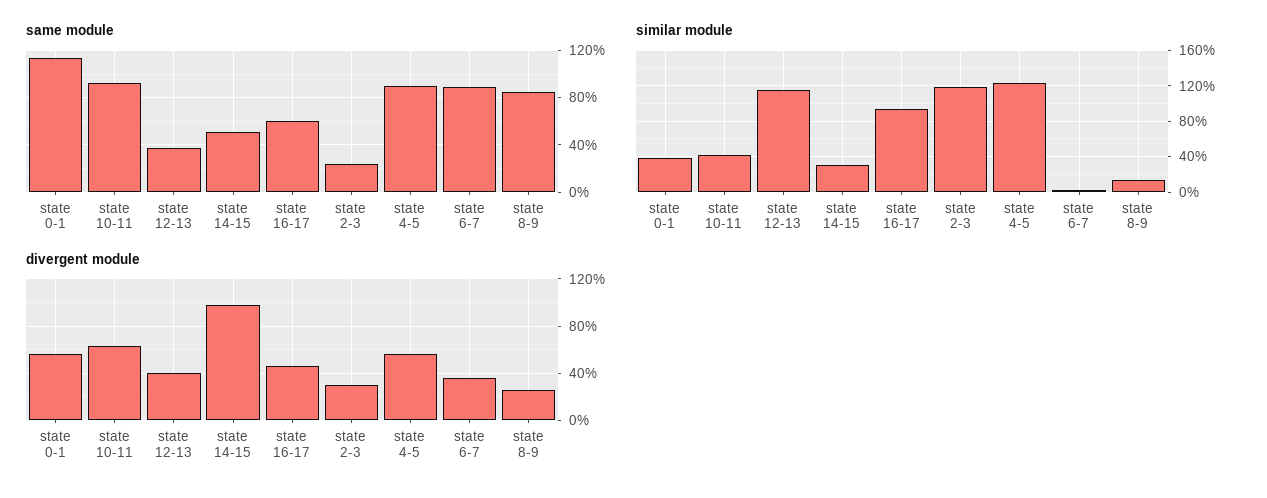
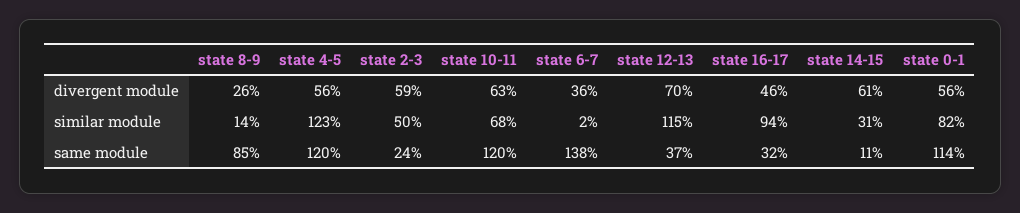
same module, state 10-11: 90 -> 120
same module, state 14-15: 50 -> 11
same module, state 16-17: 60 -> 32
same module, state 4-5: 90 -> 120
same module, state 6-7: 90 -> 138
similar module, state 0-1: 40 -> 82
similar module, state 10-11: 40 -> 68
similar module, state 2-3: 120 -> 50
divergent module, state 12-13: 40 -> 70
divergent module, state 14-15: 100 -> 61
divergent module, state 2-3: 30 -> 59

